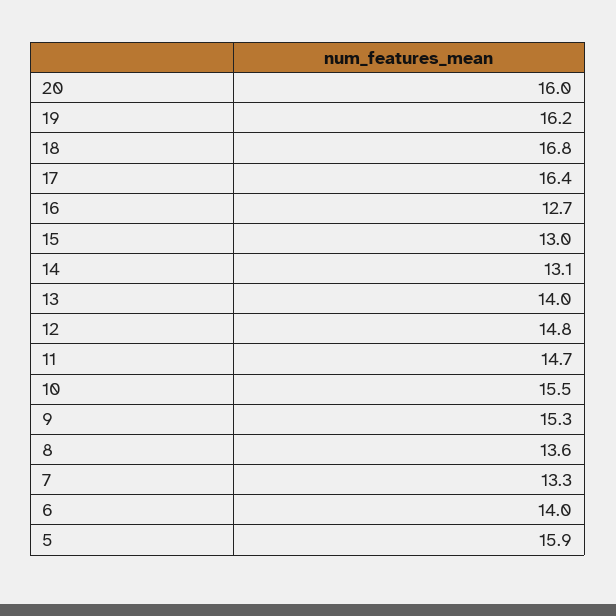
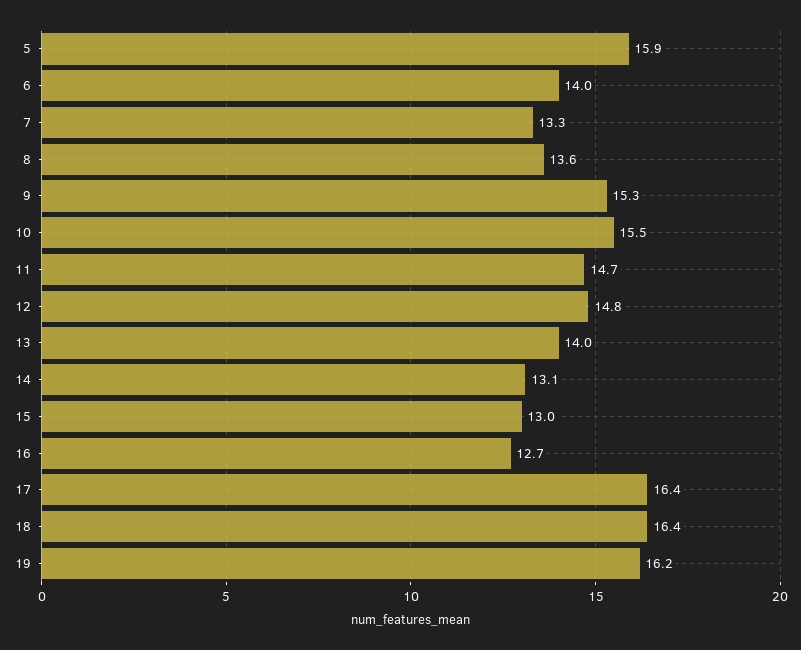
20: 16 -> none
18: 16.8 -> 16.4

